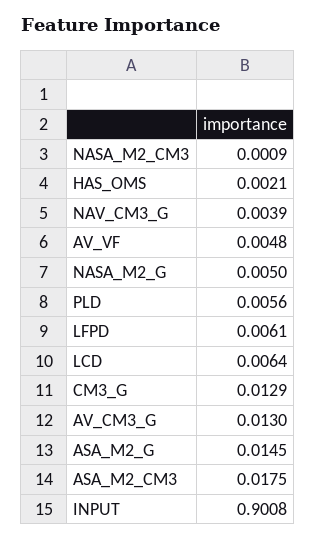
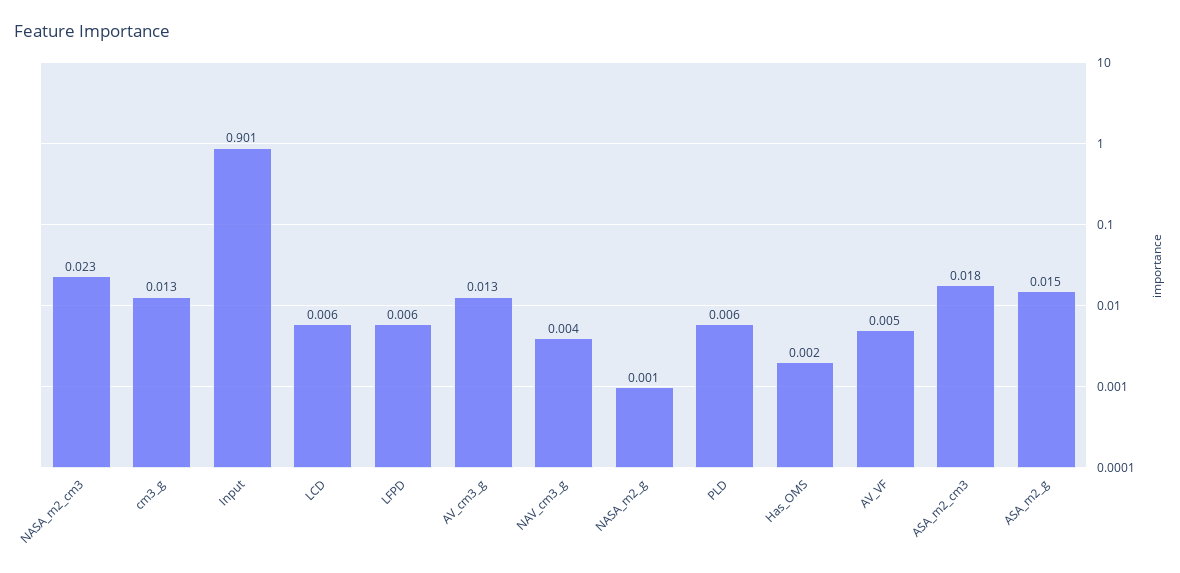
NASA_M2_CM3: 0.0009 -> 0.023
NASA_M2_G: 0.005 -> 0.001

